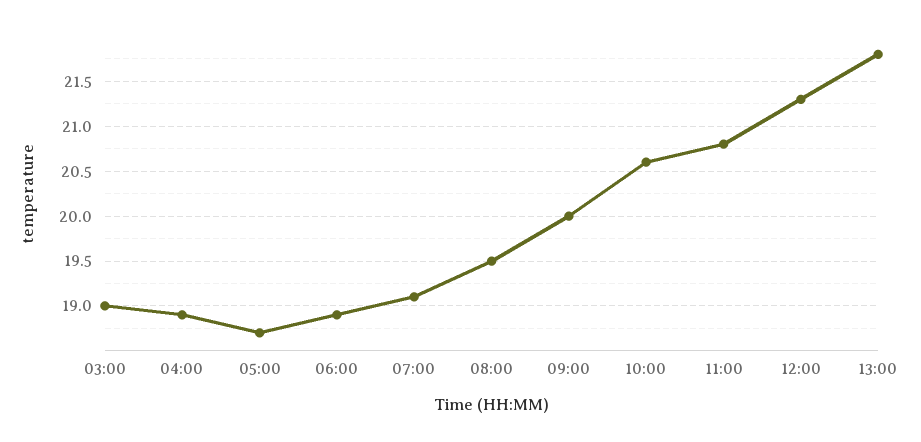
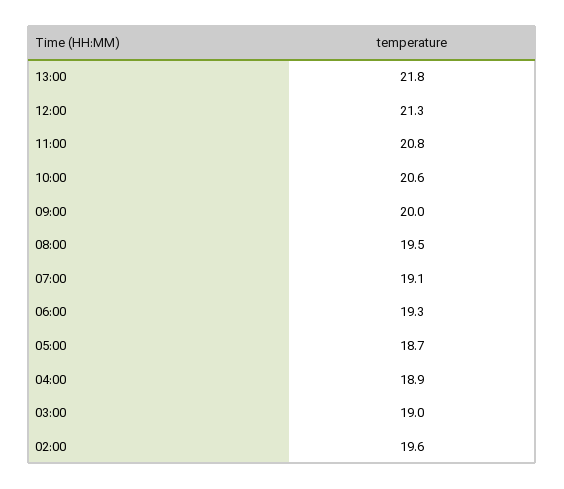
06:00: 18.9 -> 19.3
02:00: none -> 19.6

